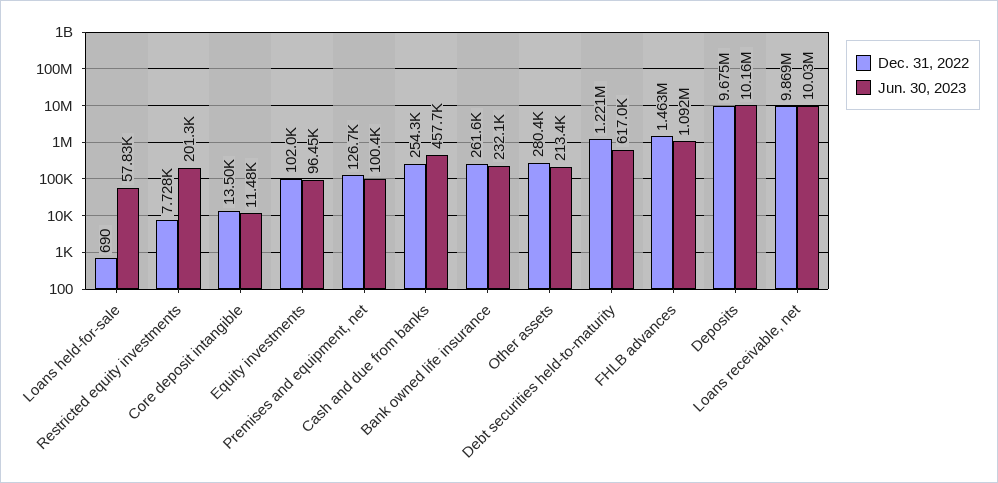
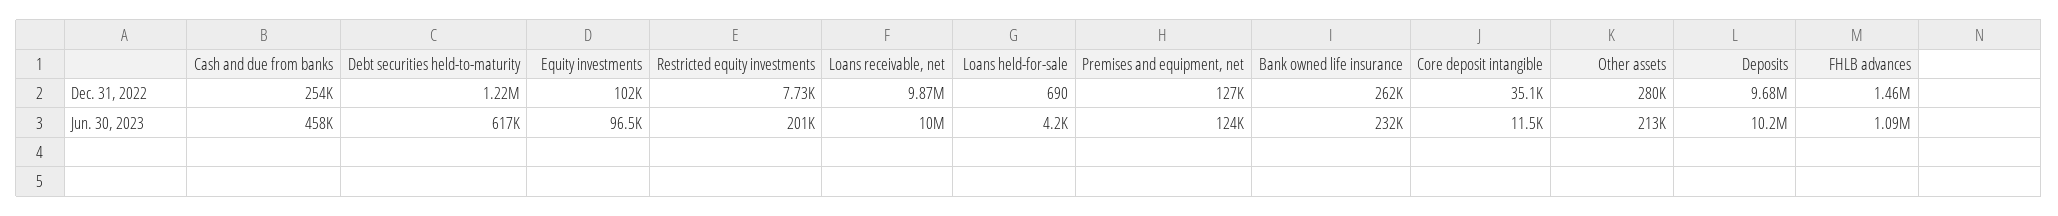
Jun. 30, 2023, Loans held-for-sale: 57830 -> 4200
Dec. 31, 2022, Core deposit intangible: 13500 -> 35100
Jun. 30, 2023, Premises and equipment, net: 100400 -> 124000

